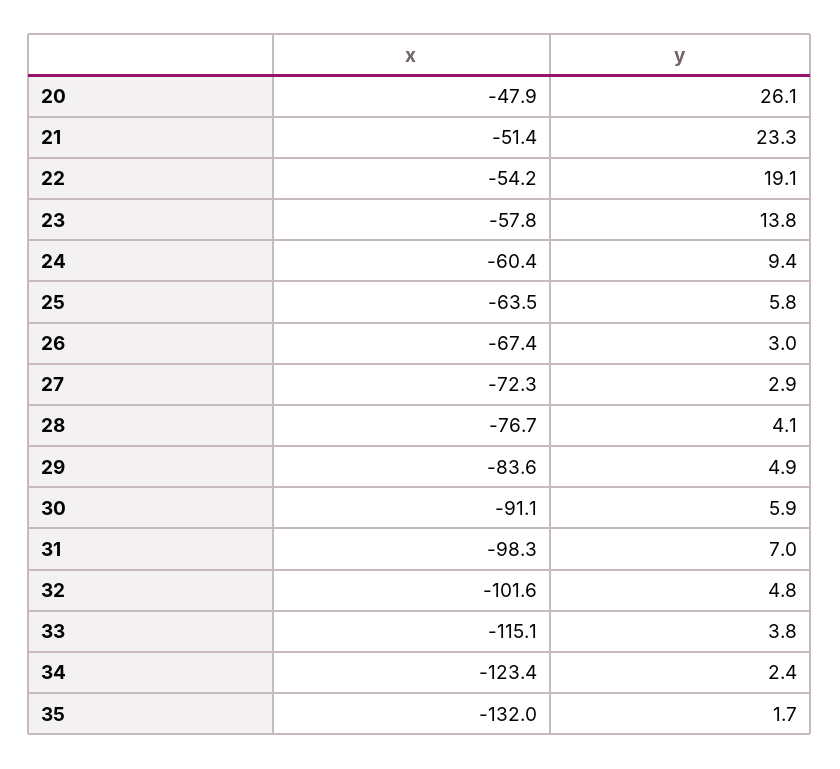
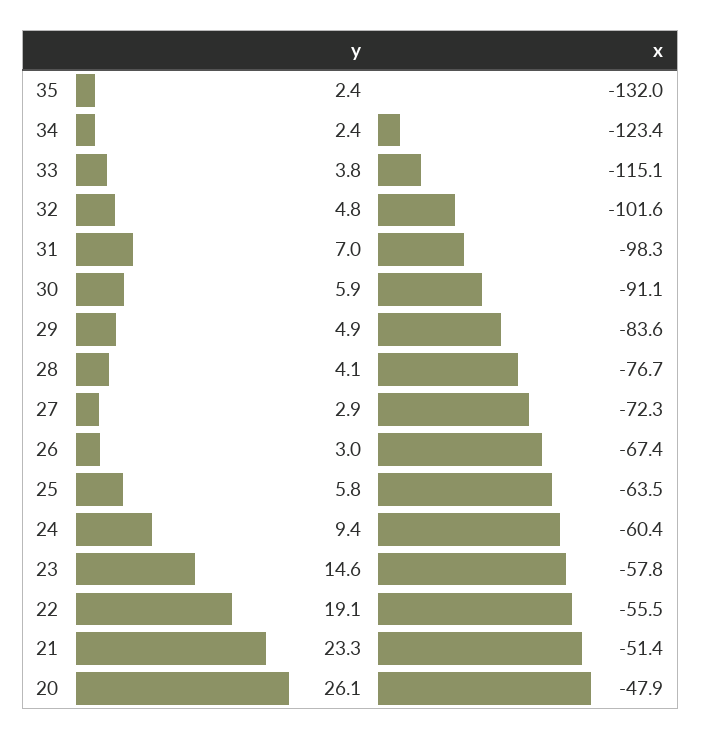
x, 22: -54.2 -> -55.5
y, 23: 13.8 -> 14.6
y, 35: 1.7 -> 2.4

